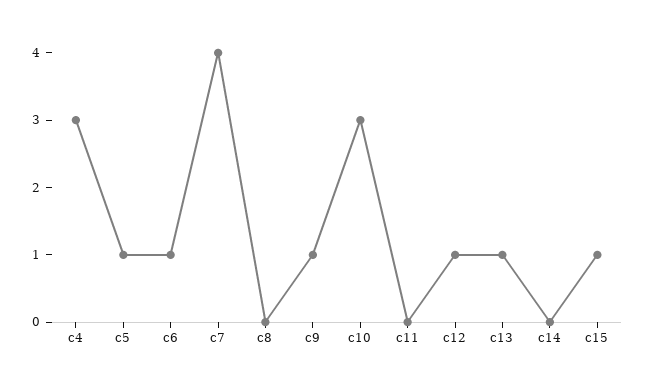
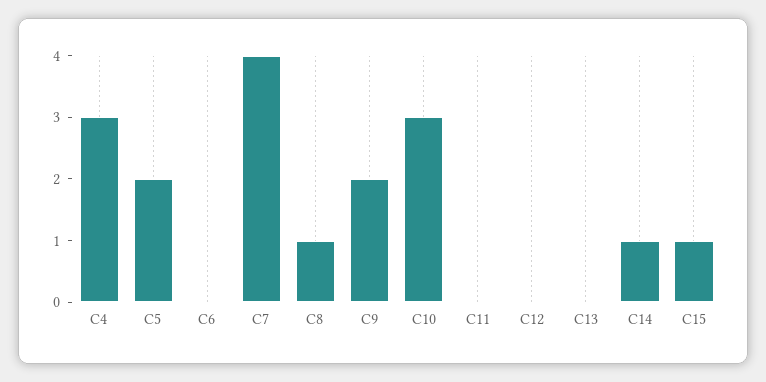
c5: 1 -> 2
c6: 1 -> 0
c8: 0 -> 1
c9: 1 -> 2
c12: 1 -> 0
c13: 1 -> 0
c14: 0 -> 1

